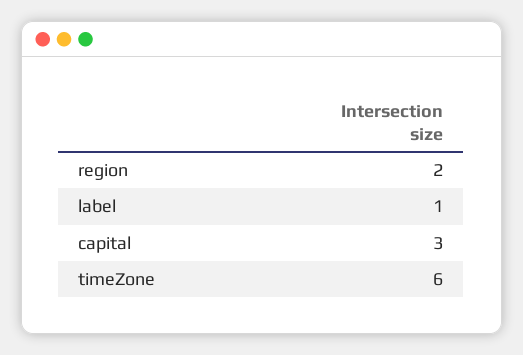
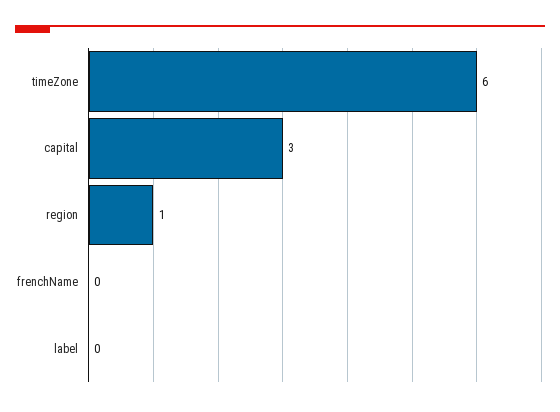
region: 2 -> 1
label: 1 -> 0
frenchName: none -> 0

